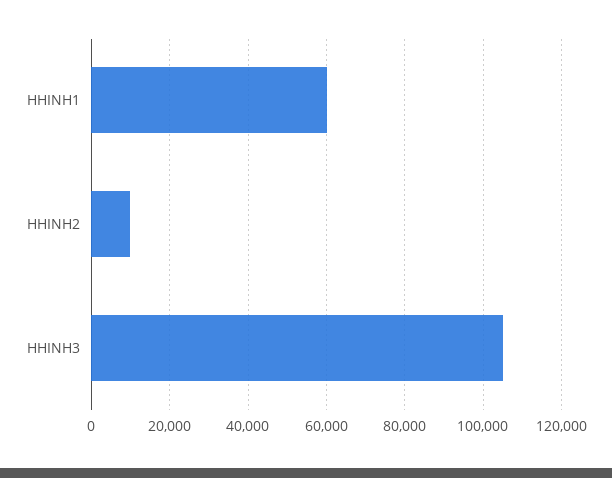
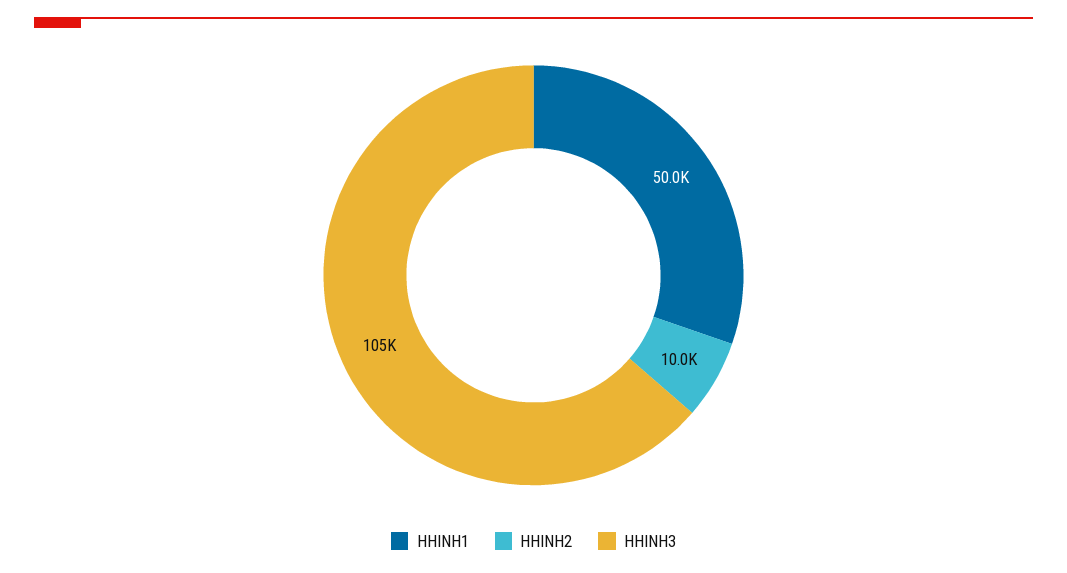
HHINH1: 60000 -> 50000

